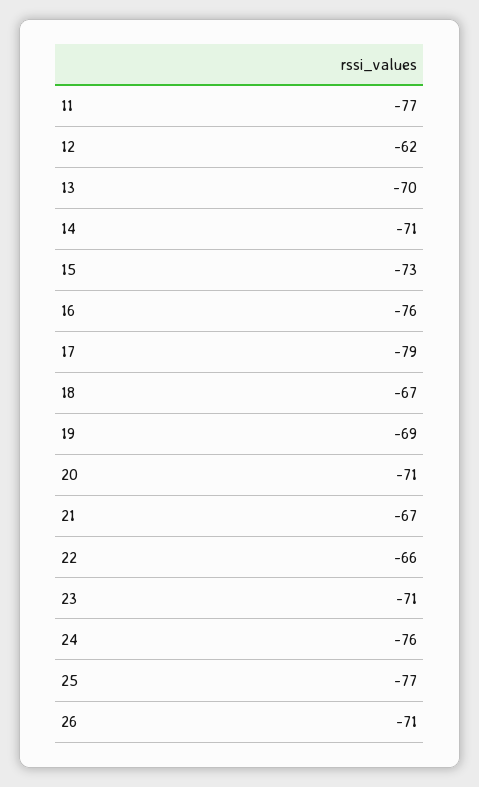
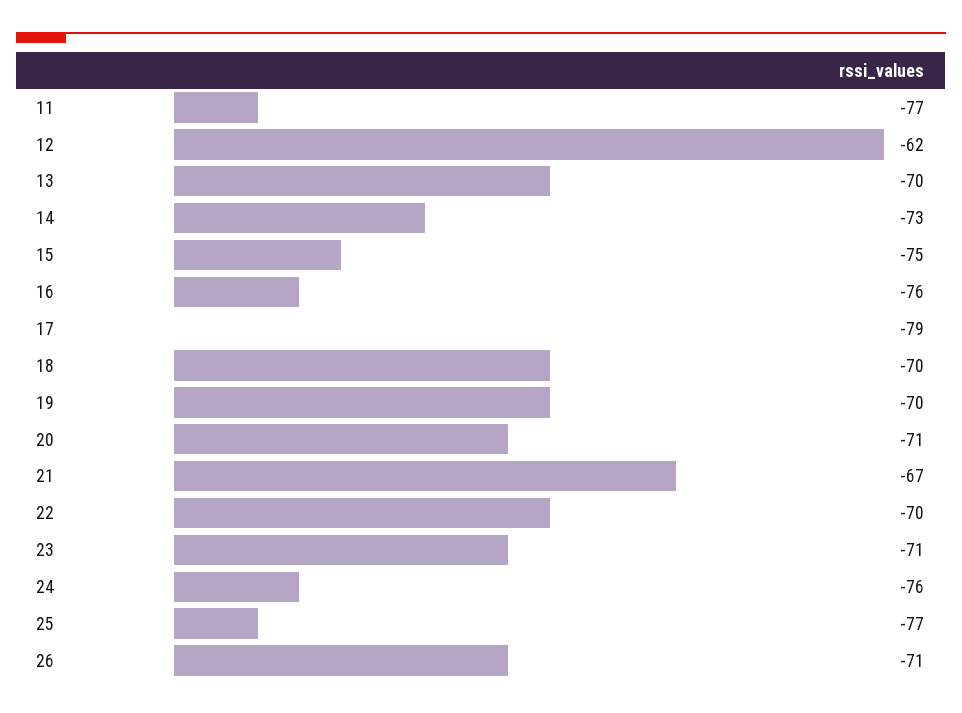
14: -71 -> -73
15: -73 -> -75
18: -67 -> -70
19: -69 -> -70
22: -66 -> -70

